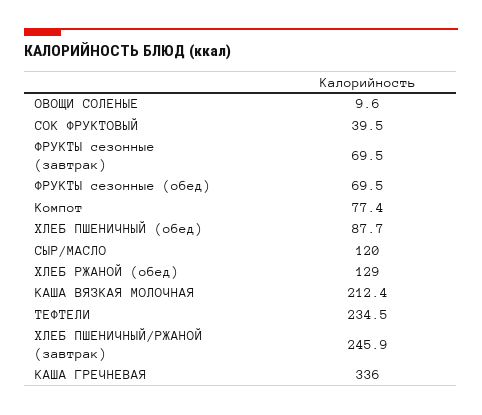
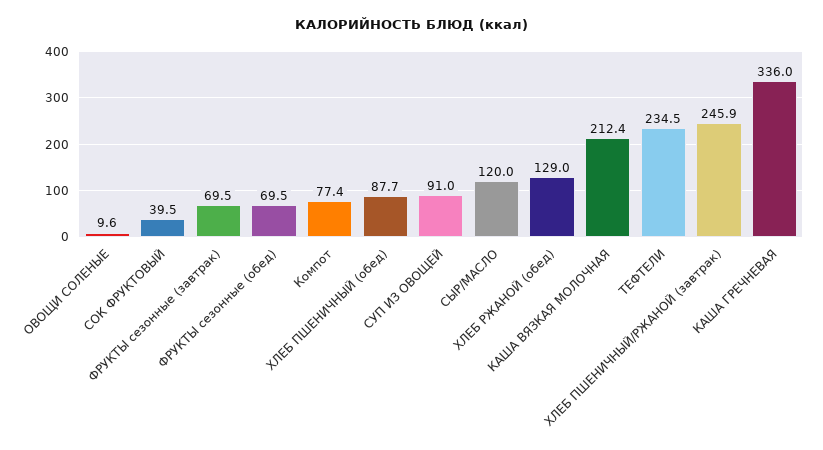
СУП ИЗ ОВОЩЕЙ: none -> 91

